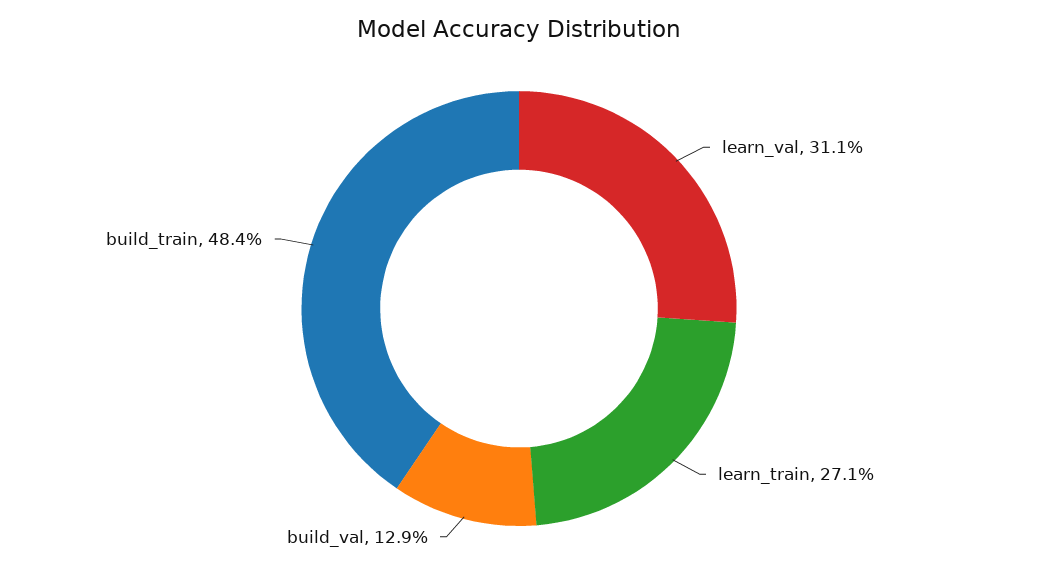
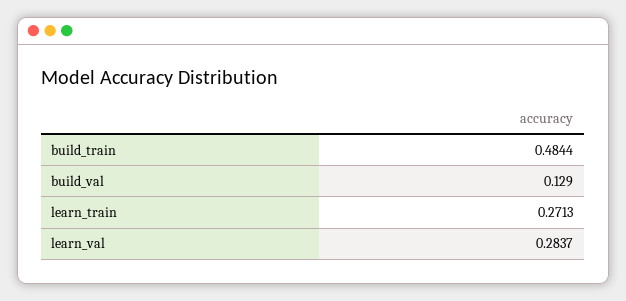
learn_val: 0.311 -> 0.2837

